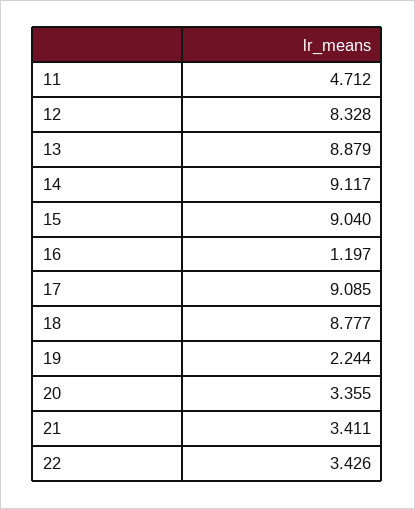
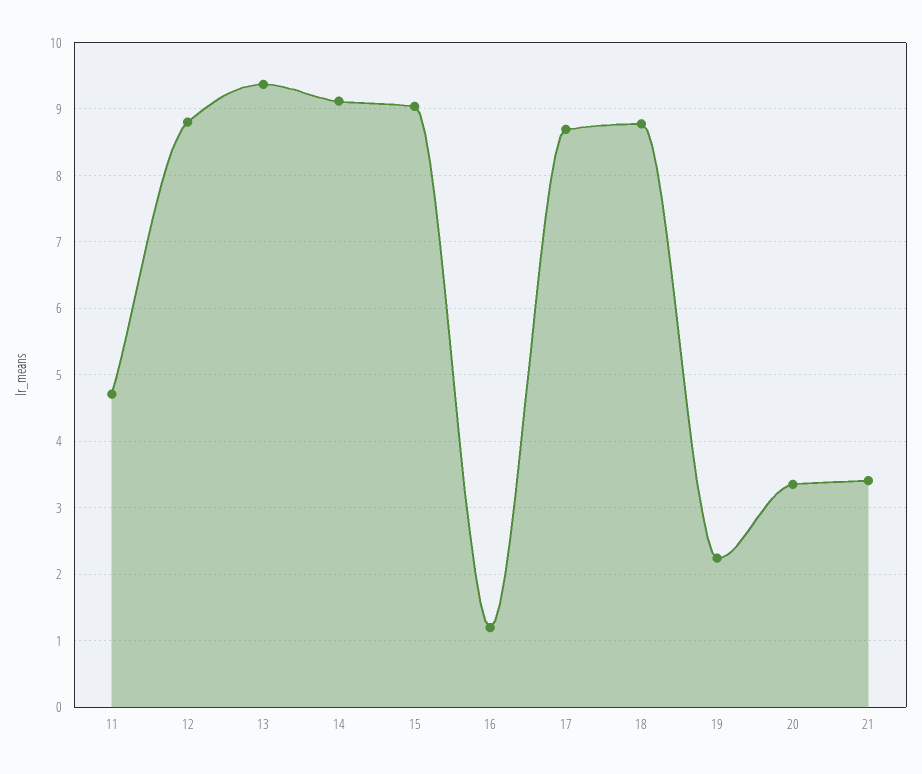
12: 8.328 -> 8.8
13: 8.879 -> 9.4
17: 9.085 -> 8.7
22: 3.426 -> none

